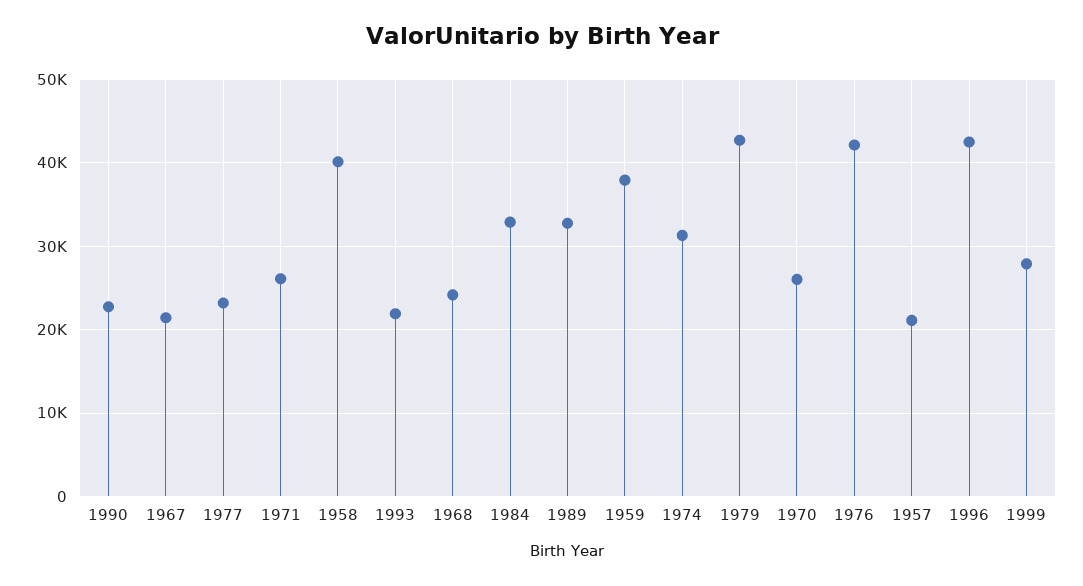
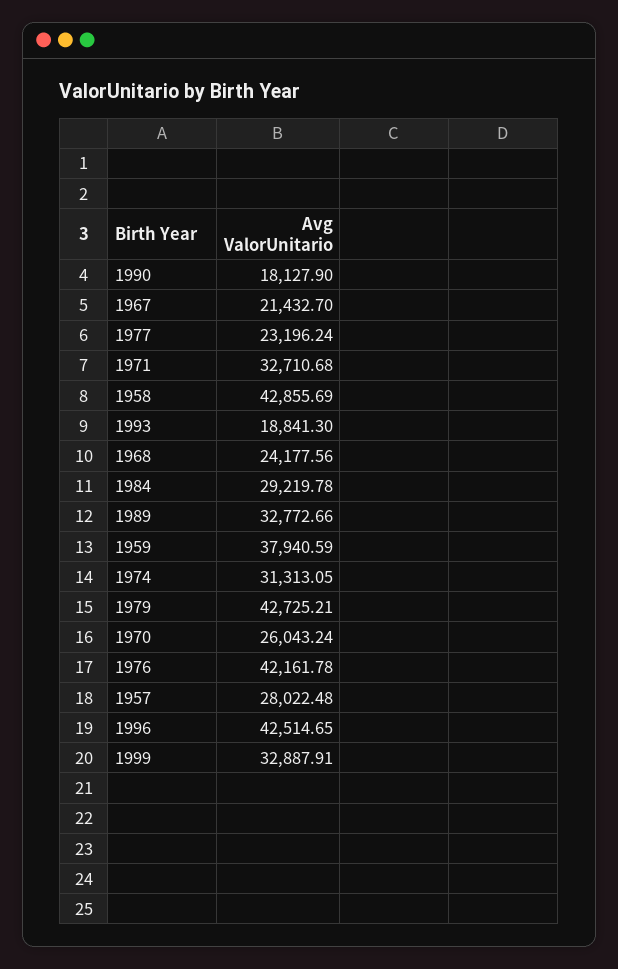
1990: 23000 -> 18127.9
1971: 26000 -> 32710.68
1958: 40000 -> 42855.69
1993: 22000 -> 18841.3
1984: 33000 -> 29219.78
1957: 21000 -> 28022.48
1999: 28000 -> 32887.91

